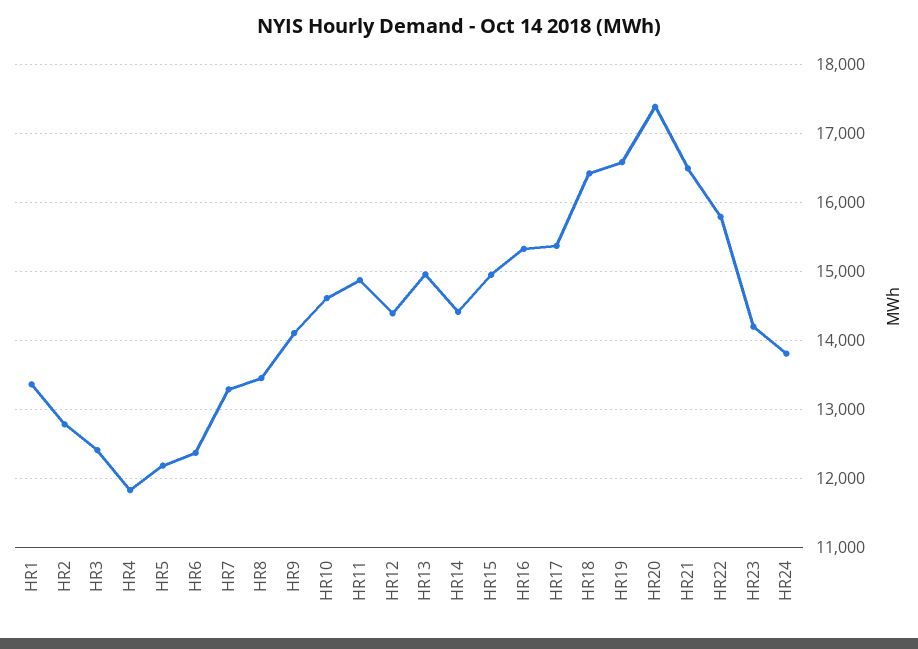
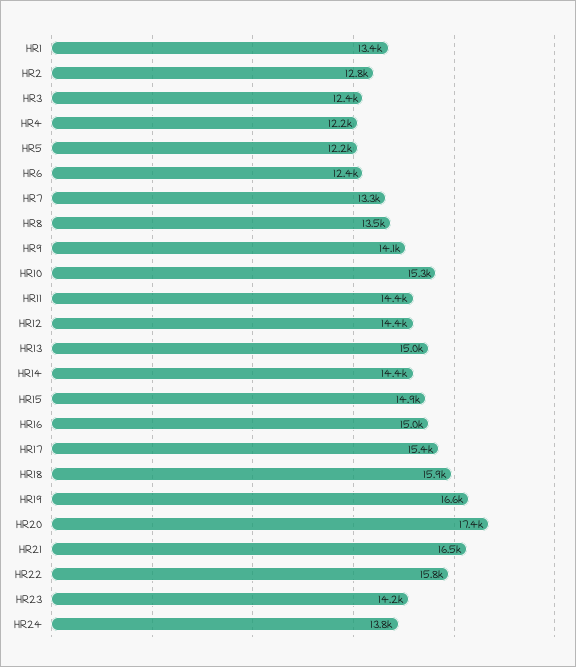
HR4: 11800 -> 12200
HR10: 14600 -> 15300
HR11: 14900 -> 14400
HR16: 15300 -> 15000
HR18: 16400 -> 15900

